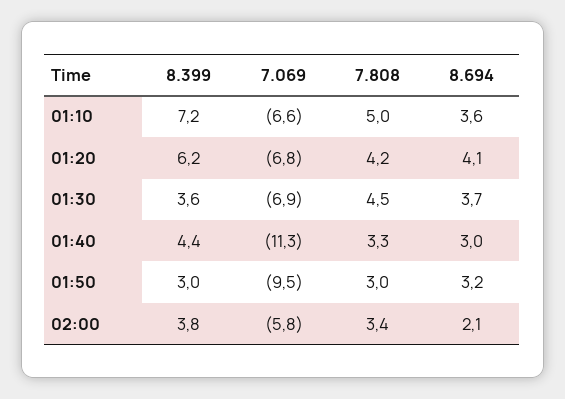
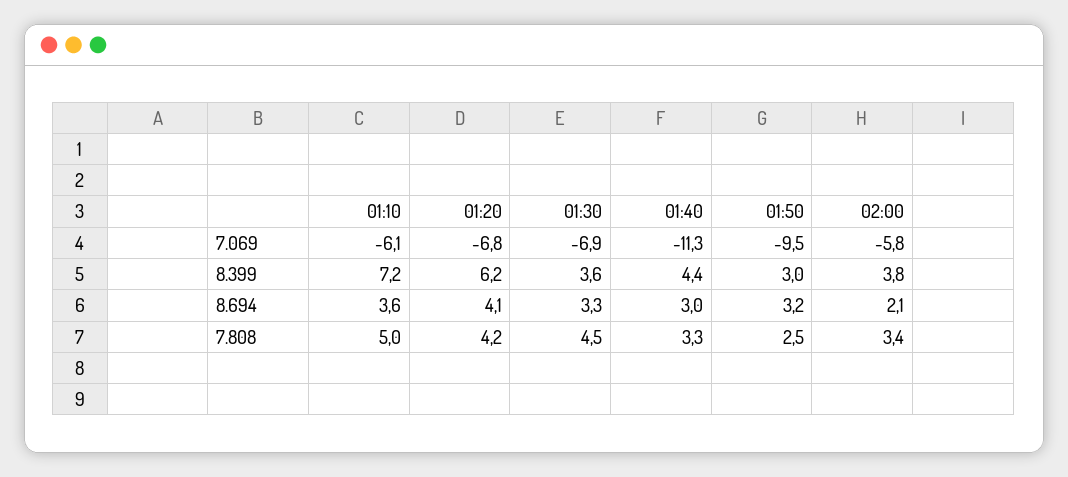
7.069, 01:10: -6.6 -> -6.1
8.694, 01:30: 3.7 -> 3.3
7.808, 01:50: 3 -> 2.5

